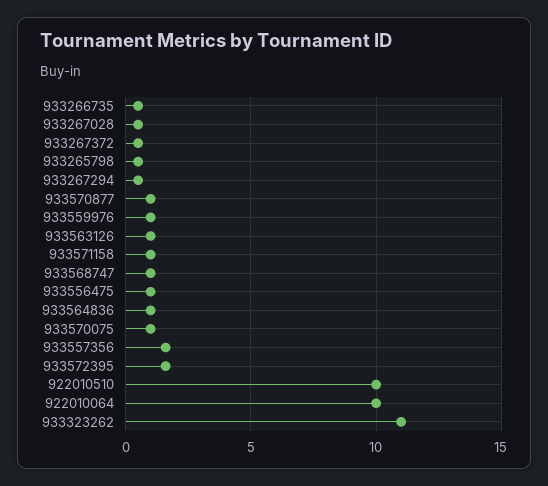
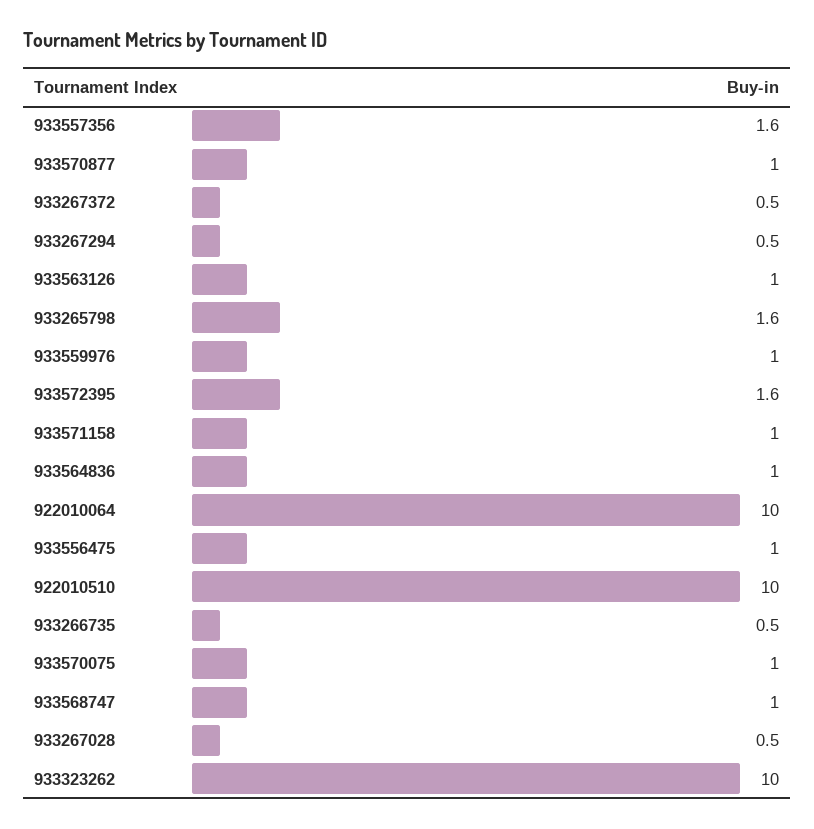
933265798: 0.5 -> 1.6
933323262: 11 -> 10

